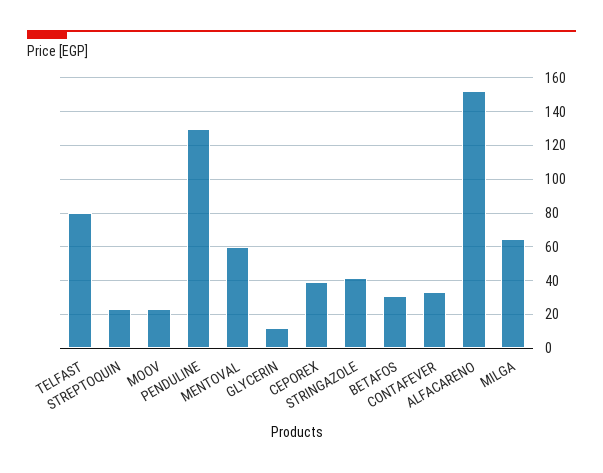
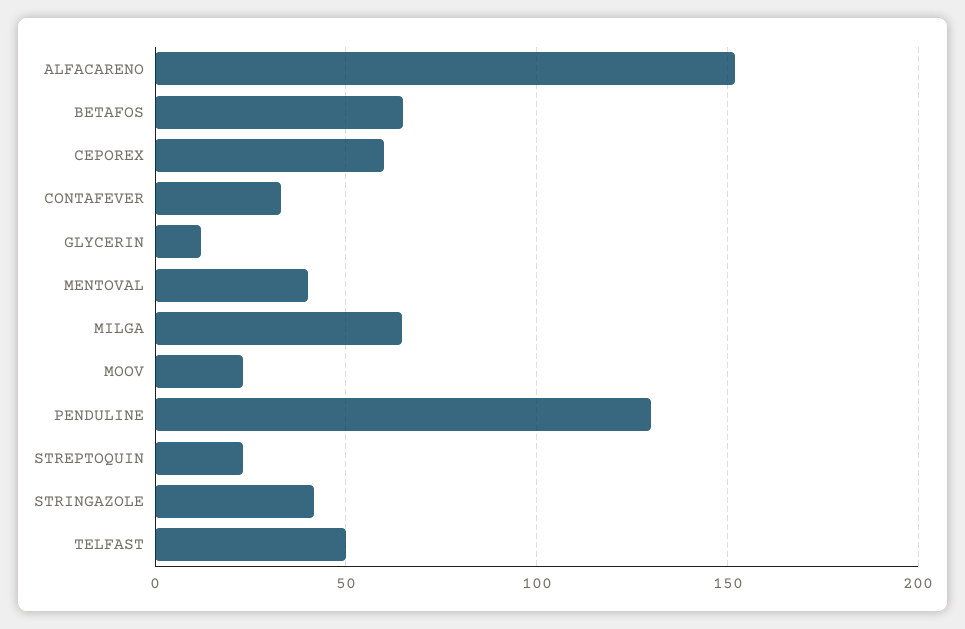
TELFAST: 80 -> 50
MENTOVAL: 60 -> 40
CEPOREX: 40 -> 60
BETAFOS: 30 -> 65

